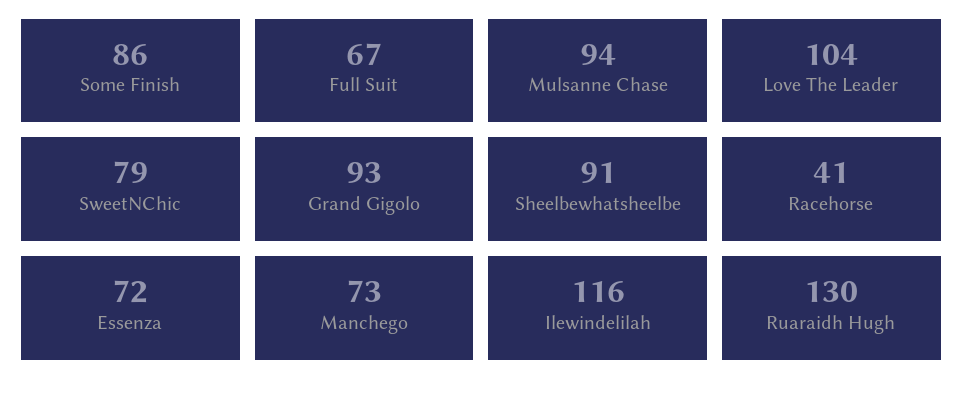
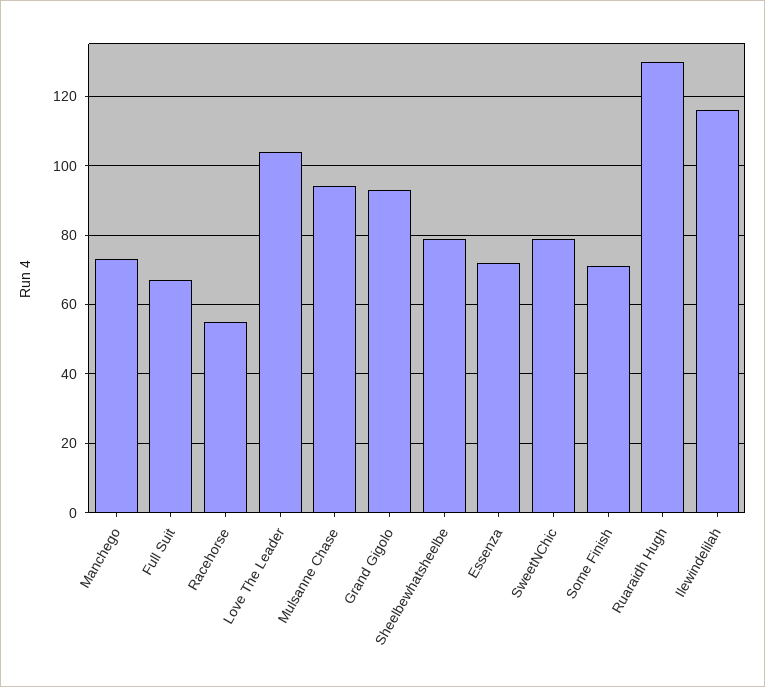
Some Finish: 86 -> 70
Sheelbewhatsheelbe: 91 -> 80
Racehorse: 41 -> 55

